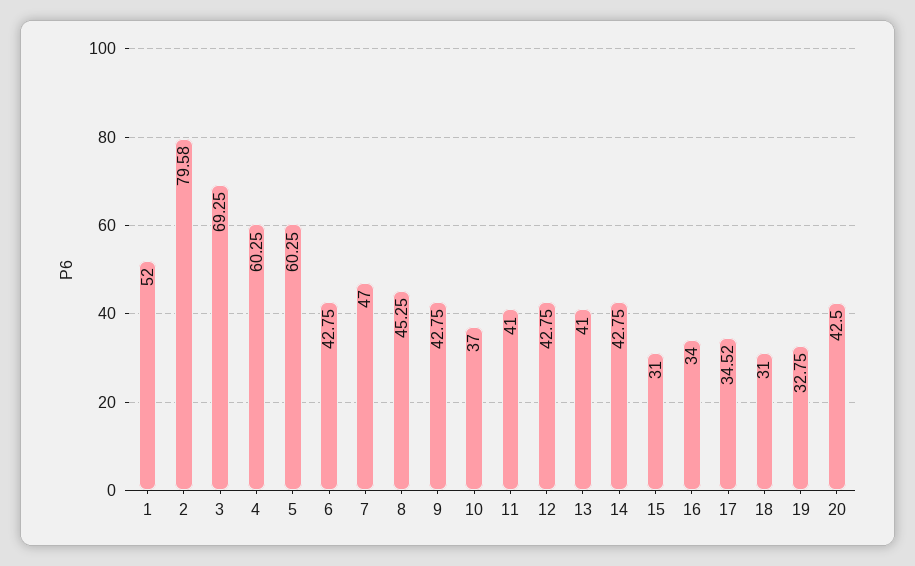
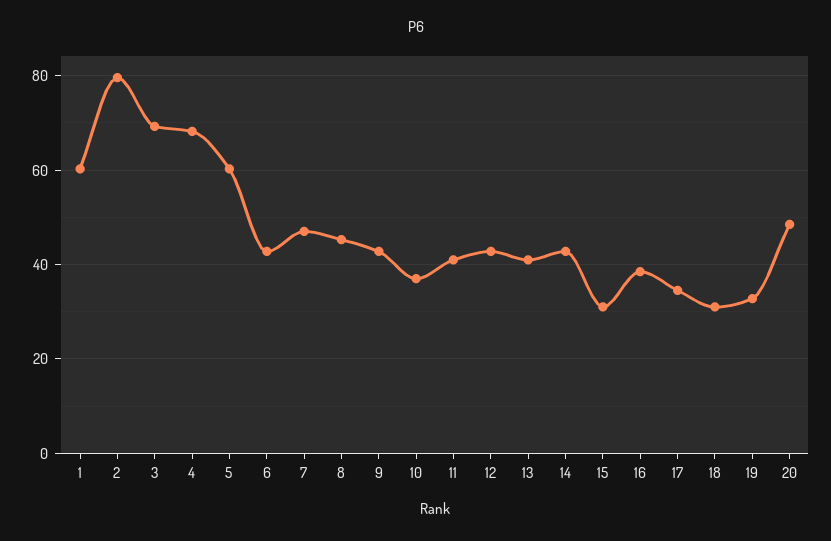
1: 52 -> 60
4: 60.25 -> 68
16: 34 -> 38
20: 42.5 -> 48

